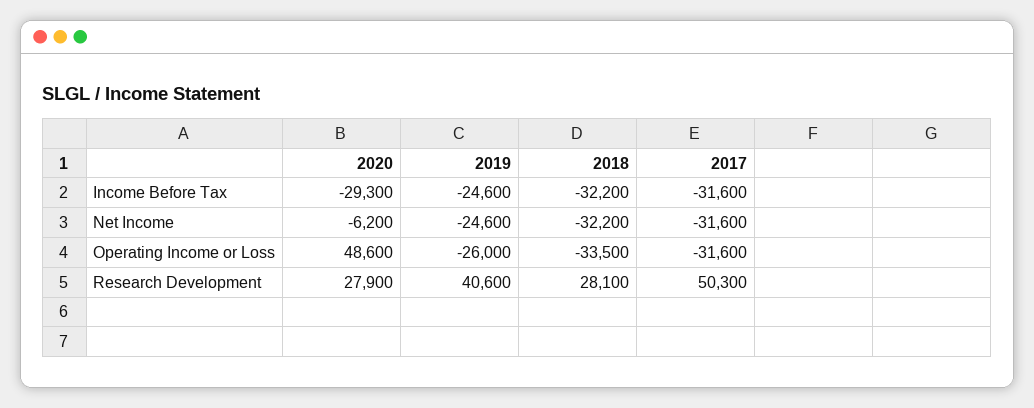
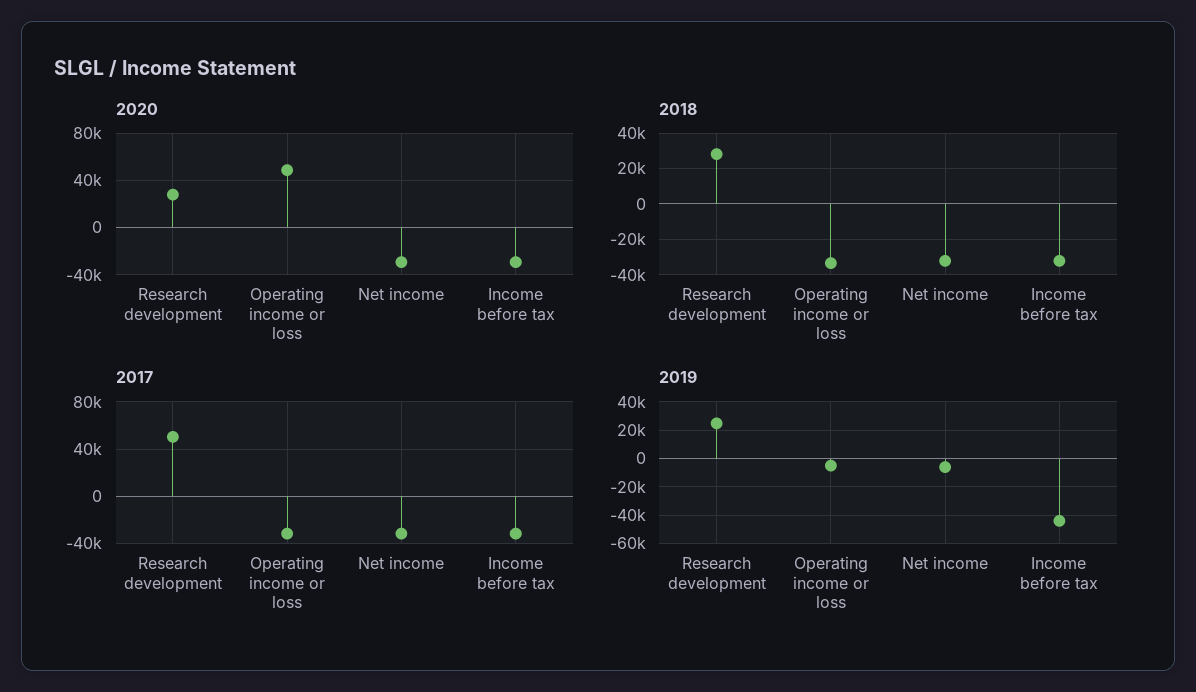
2019, Income Before Tax: -24600 -> -45000
2020, Net Income: -6200 -> -30000
2019, Net Income: -24600 -> -5000
2019, Operating Income or Loss: -26000 -> -5000
2019, Research Development: 40600 -> 25000

